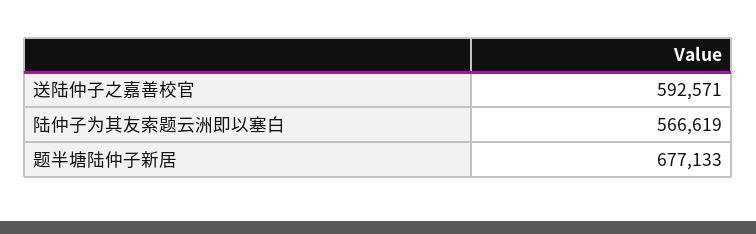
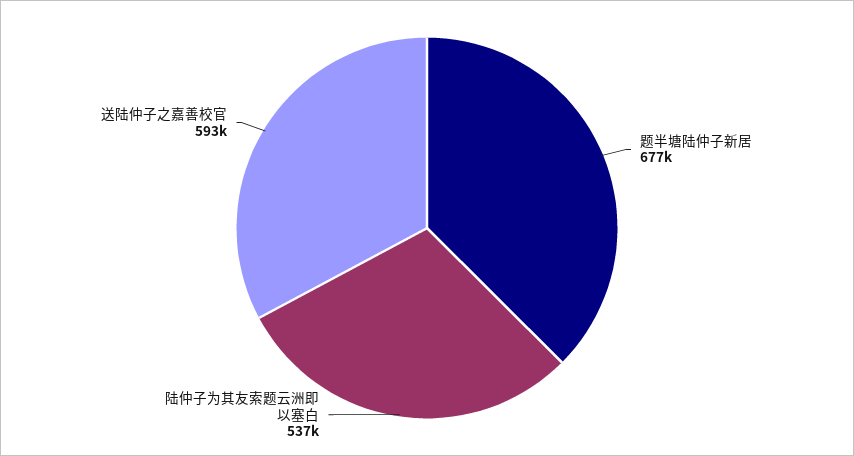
陆仲子为其友索题云洲即以塞白: 566619 -> 537000

